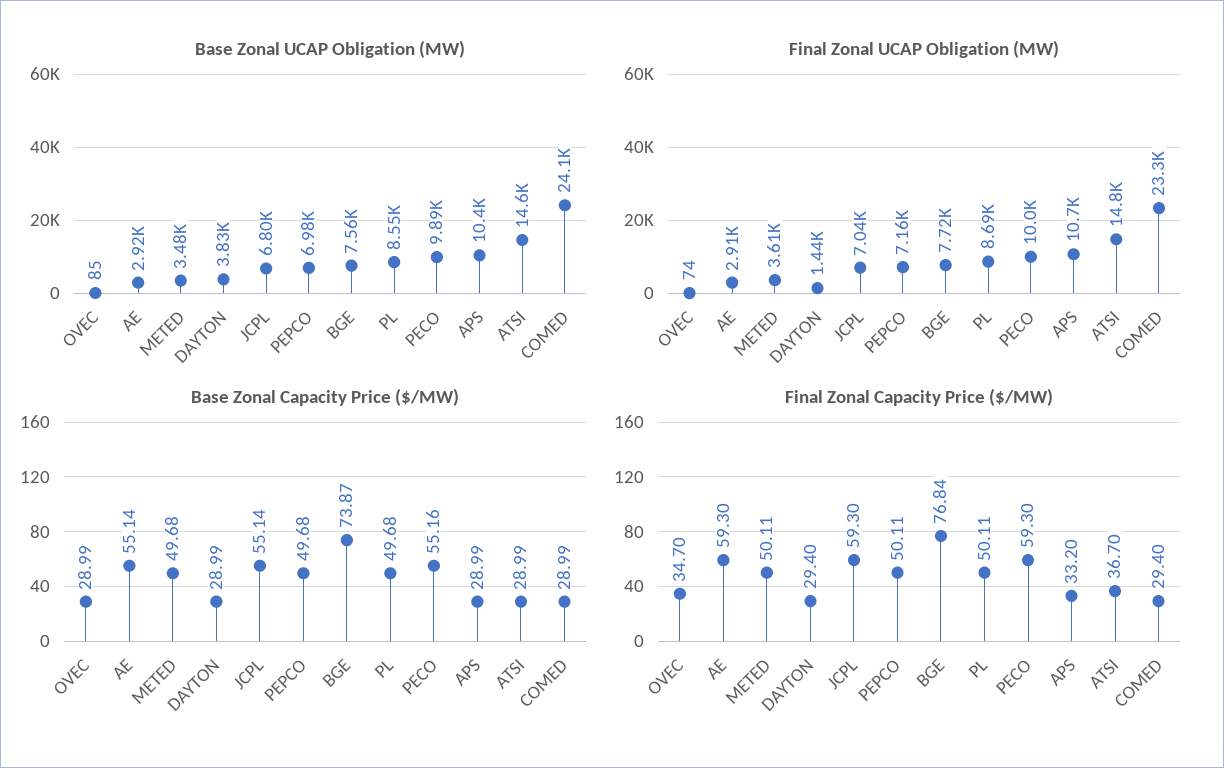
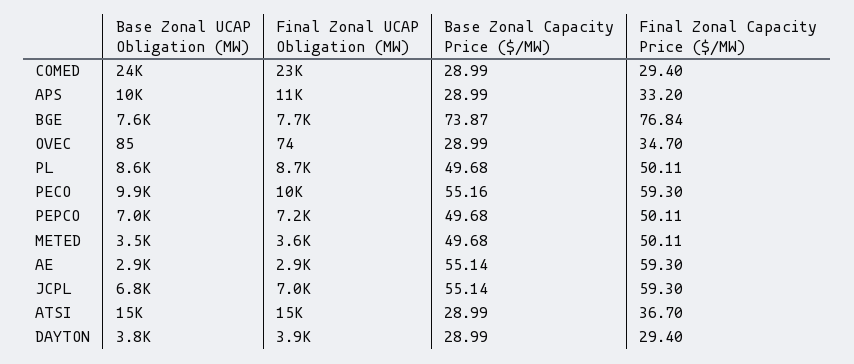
Final Zonal UCAP Obligation (MW), DAYTON: 1440 -> 3900

